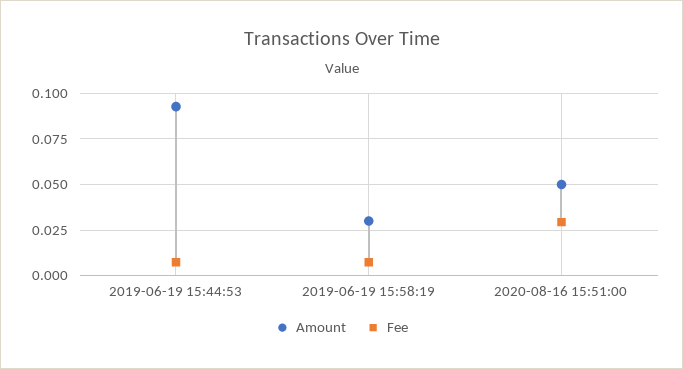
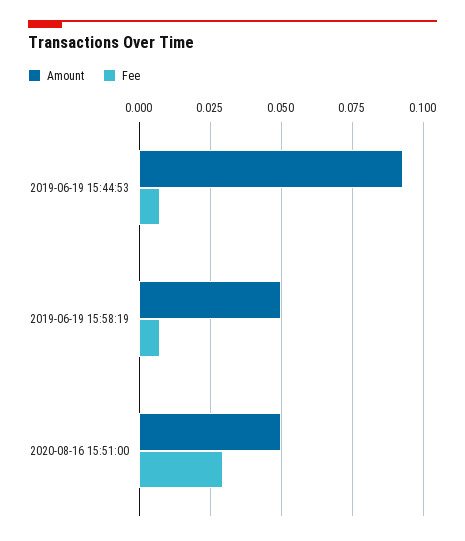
Amount, 2019-06-19 15:58:19: 0.03 -> 0.05

